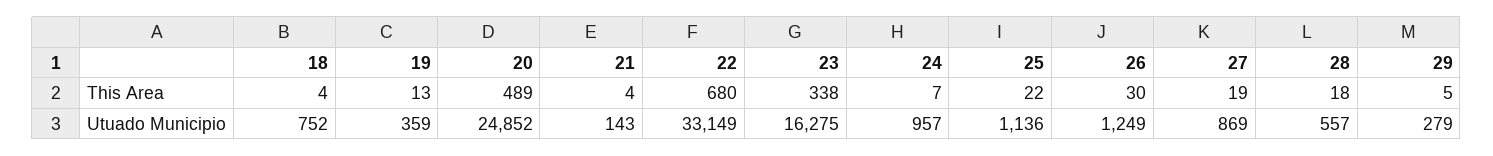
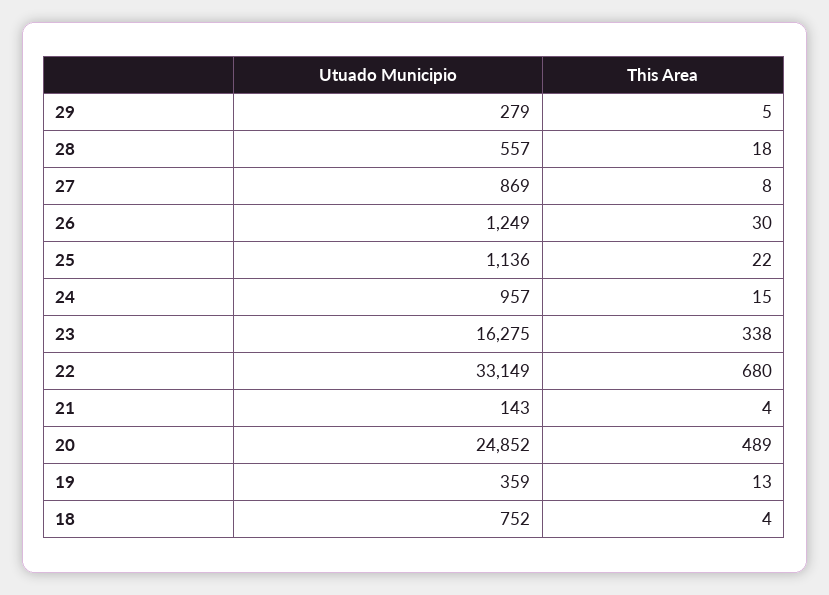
24, This Area: 7 -> 15
27, This Area: 19 -> 8

